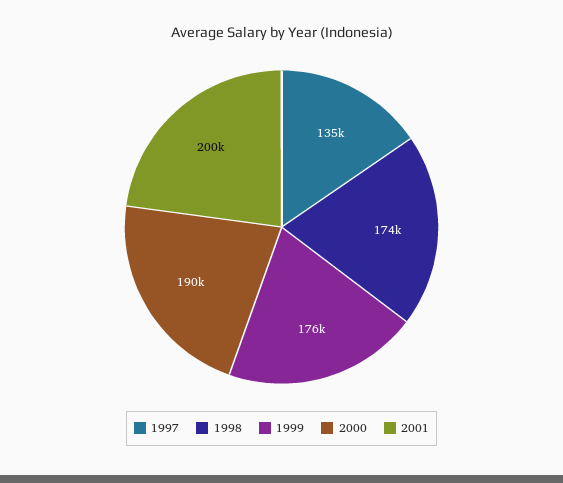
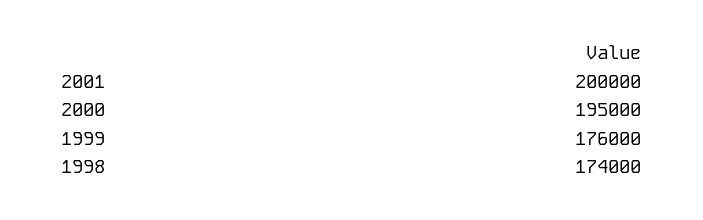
1997: 135000 -> none
2000: 190000 -> 195000

